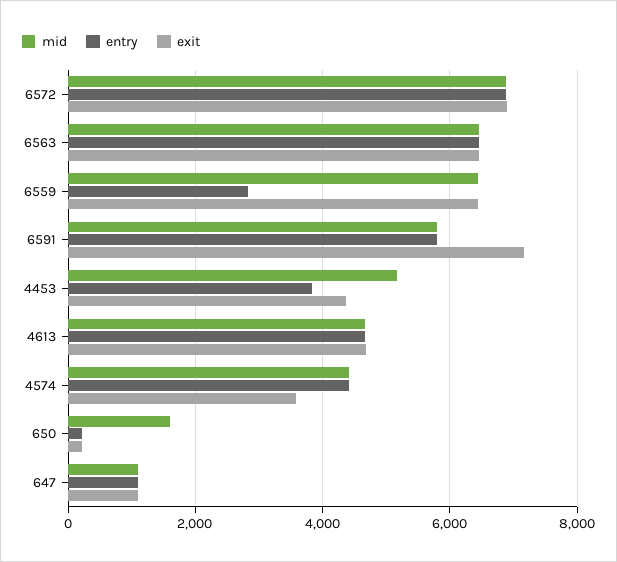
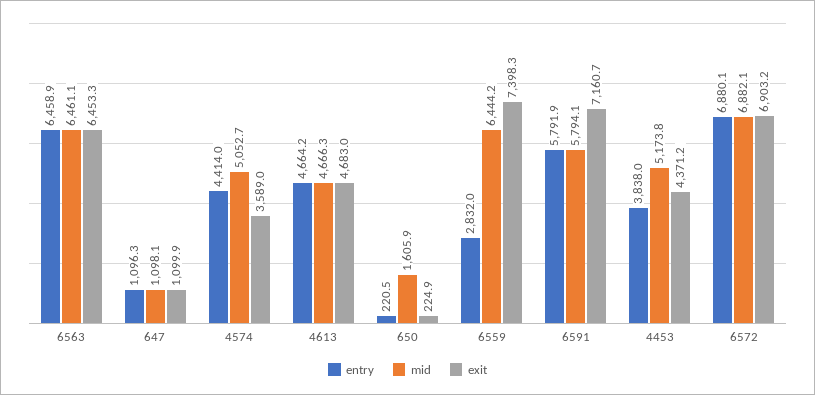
exit, 6559: 6400 -> 7398.3
mid, 4574: 4400 -> 5052.7

